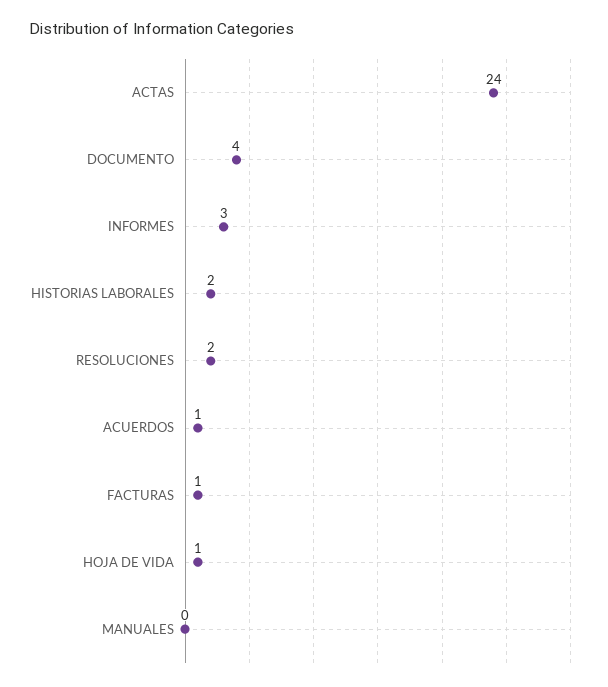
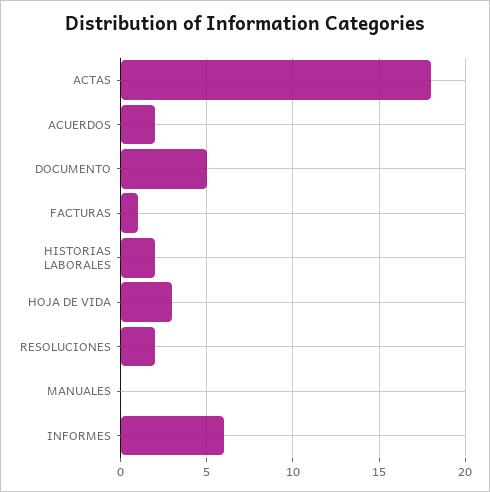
ACTAS: 24 -> 18
DOCUMENTO: 4 -> 5
INFORMES: 3 -> 6
ACUERDOS: 1 -> 2
HOJA DE VIDA: 1 -> 3

